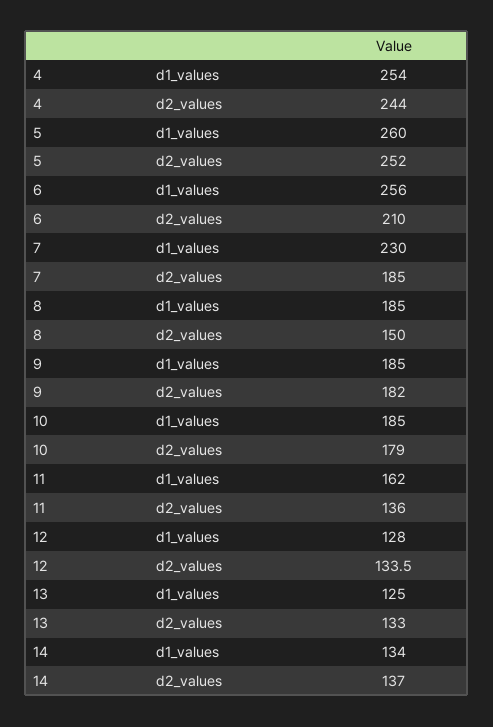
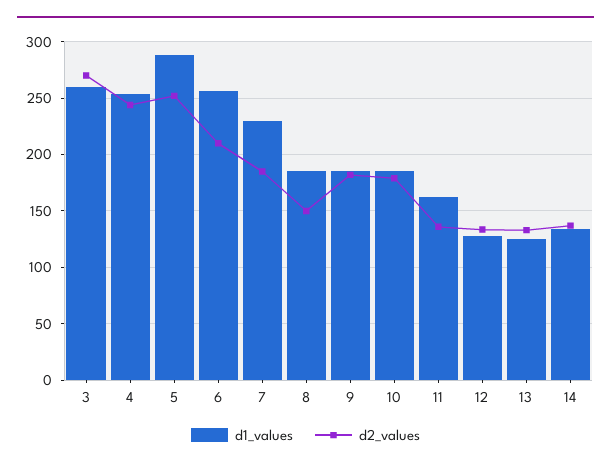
d1_values, 5: 260 -> 290
d1_values, 3: none -> 260
d2_values, 3: none -> 270

